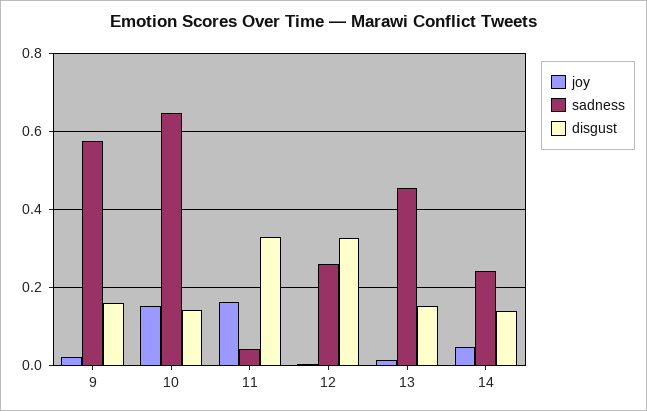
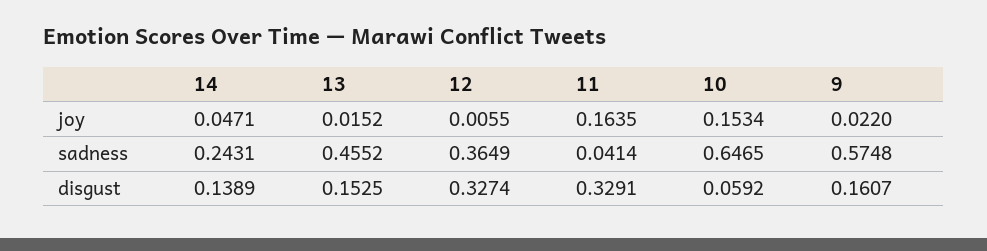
disgust, 10: 0.14 -> 0.0592
sadness, 12: 0.26 -> 0.3649

